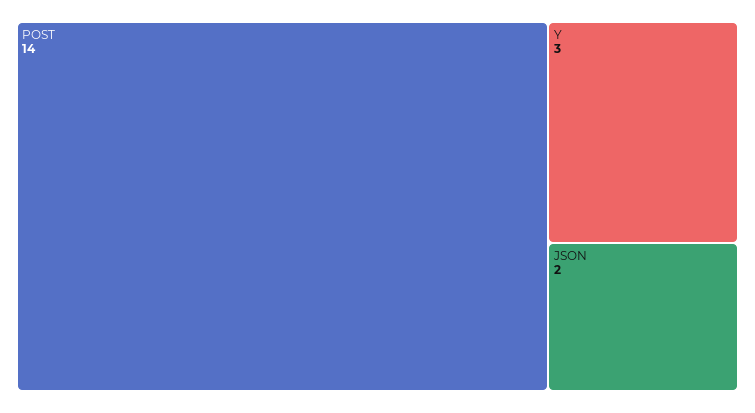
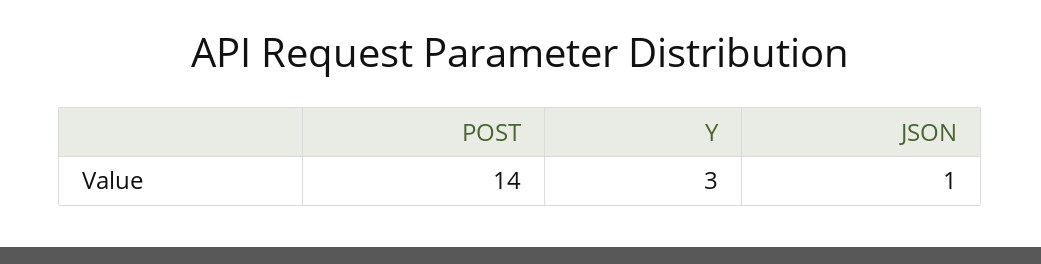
JSON: 2 -> 1

